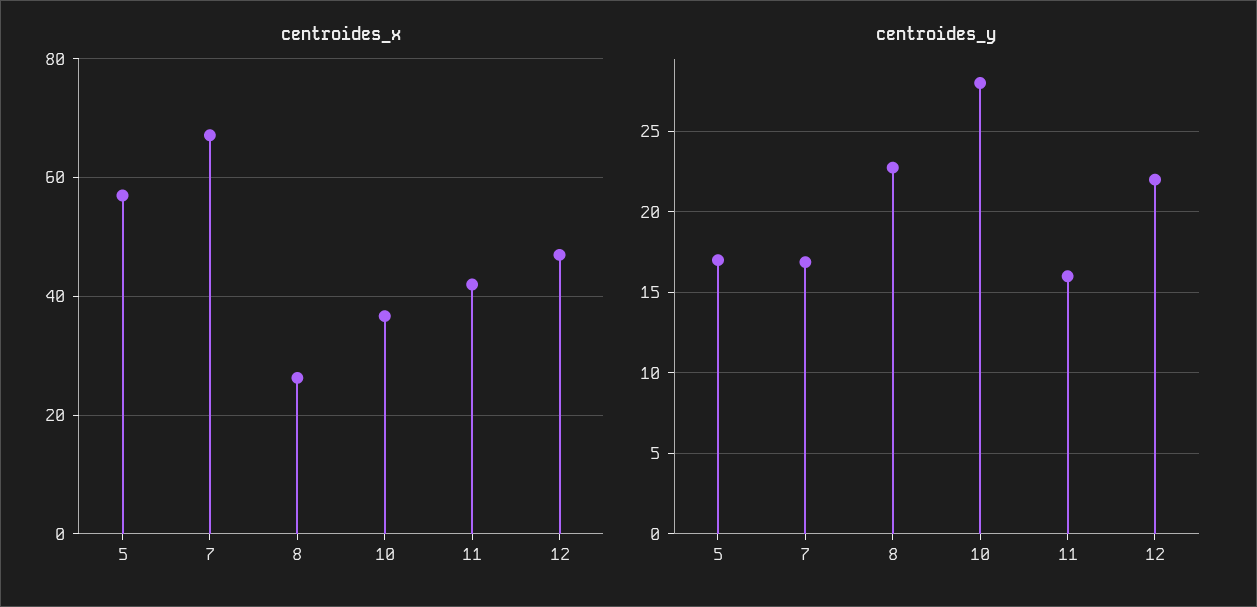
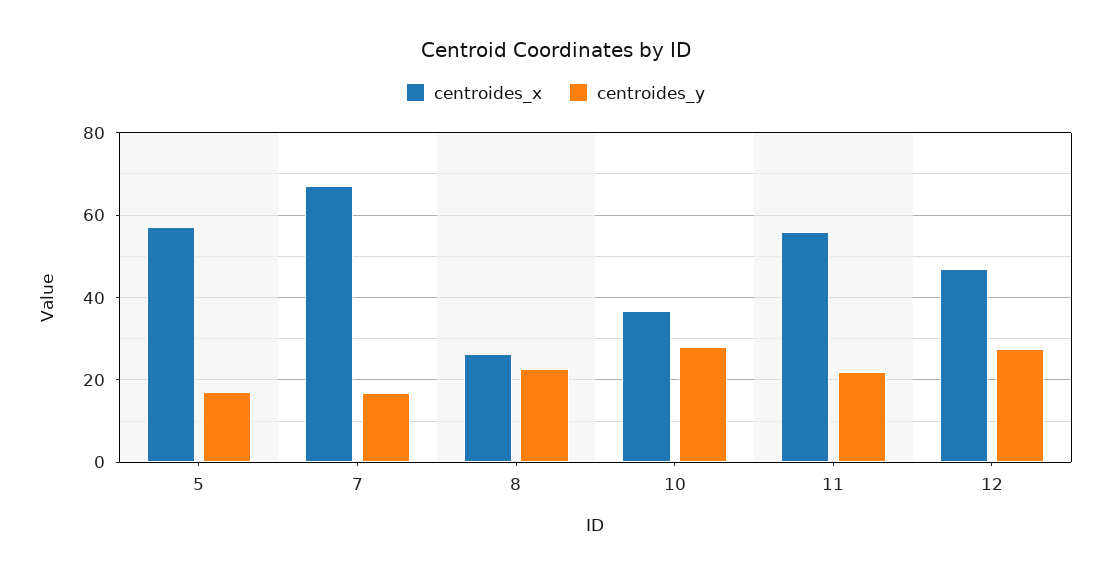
centroides_x, 11: 42 -> 56
centroides_y, 11: 16 -> 22
centroides_y, 12: 22 -> 28

